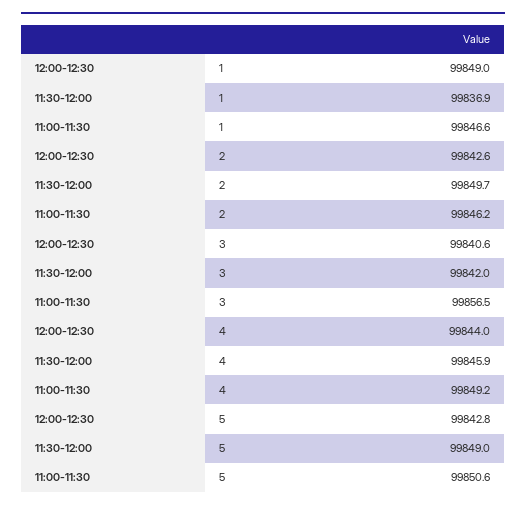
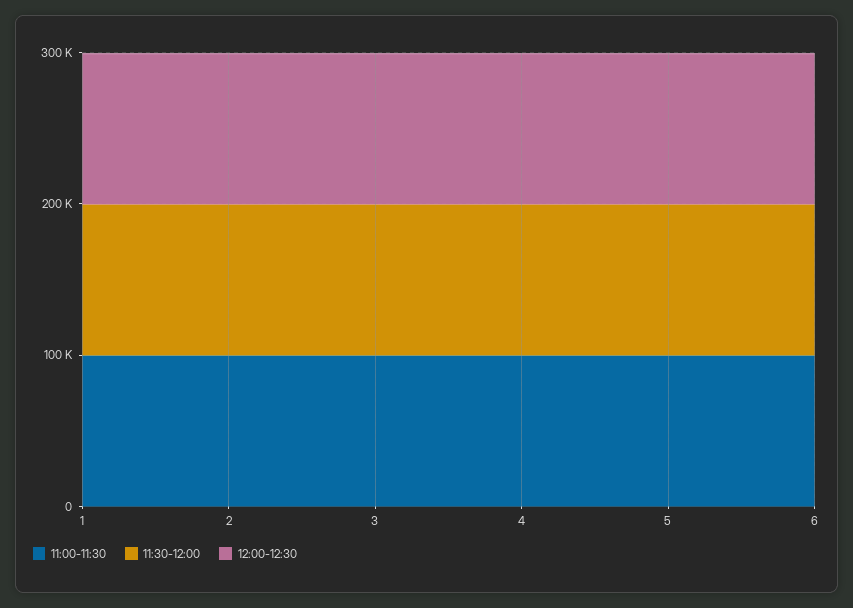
11:00-11:30, 6: none -> 100000
11:30-12:00, 6: none -> 100000
12:00-12:30, 6: none -> 100000

